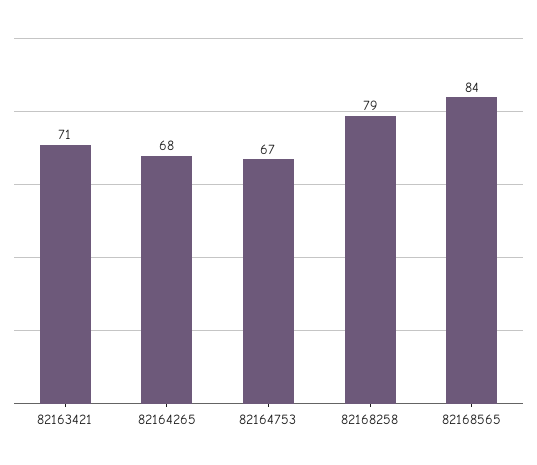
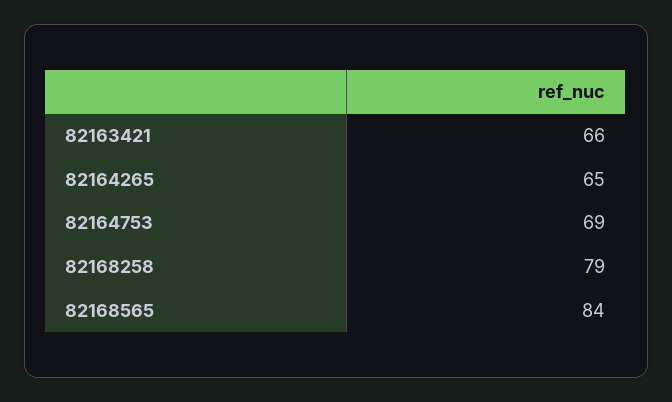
82163421: 71 -> 66
82164265: 68 -> 65
82164753: 67 -> 69

